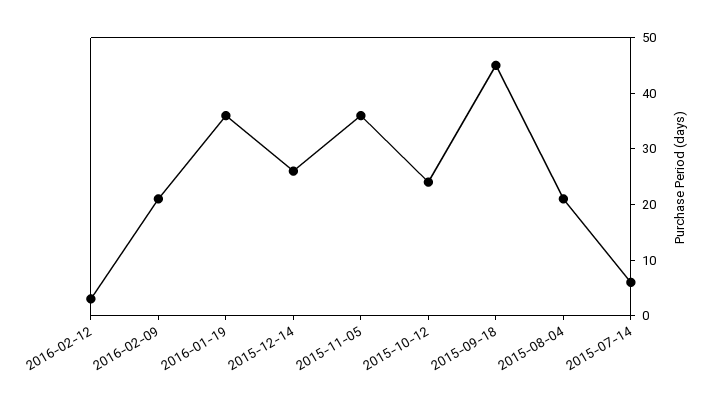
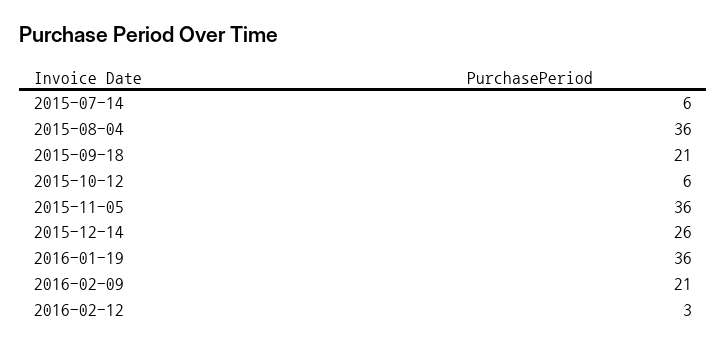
2015-10-12: 25 -> 6
2015-09-18: 45 -> 21
2015-08-04: 20 -> 36

